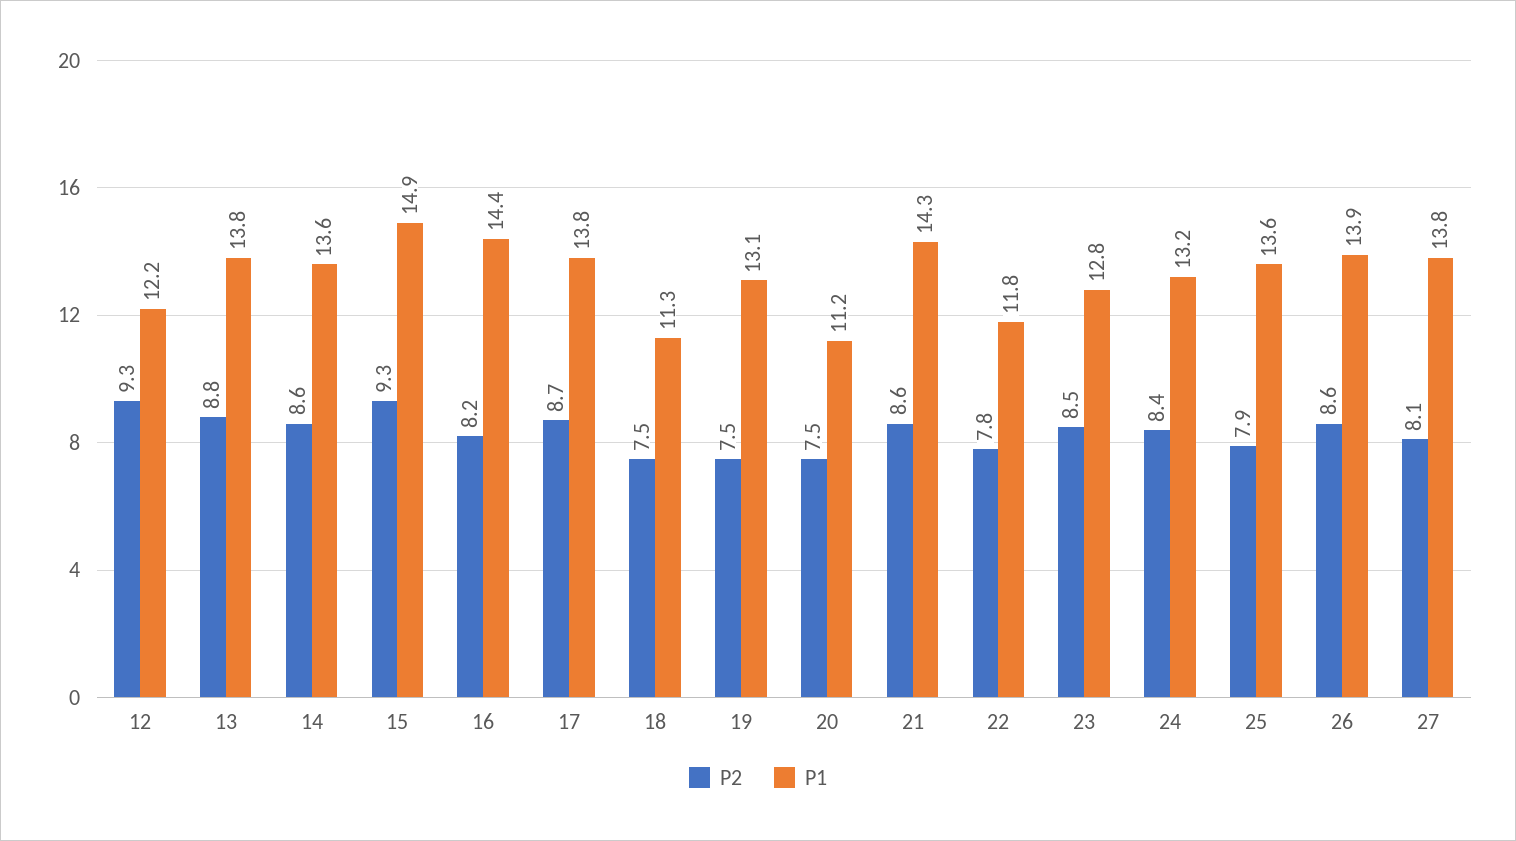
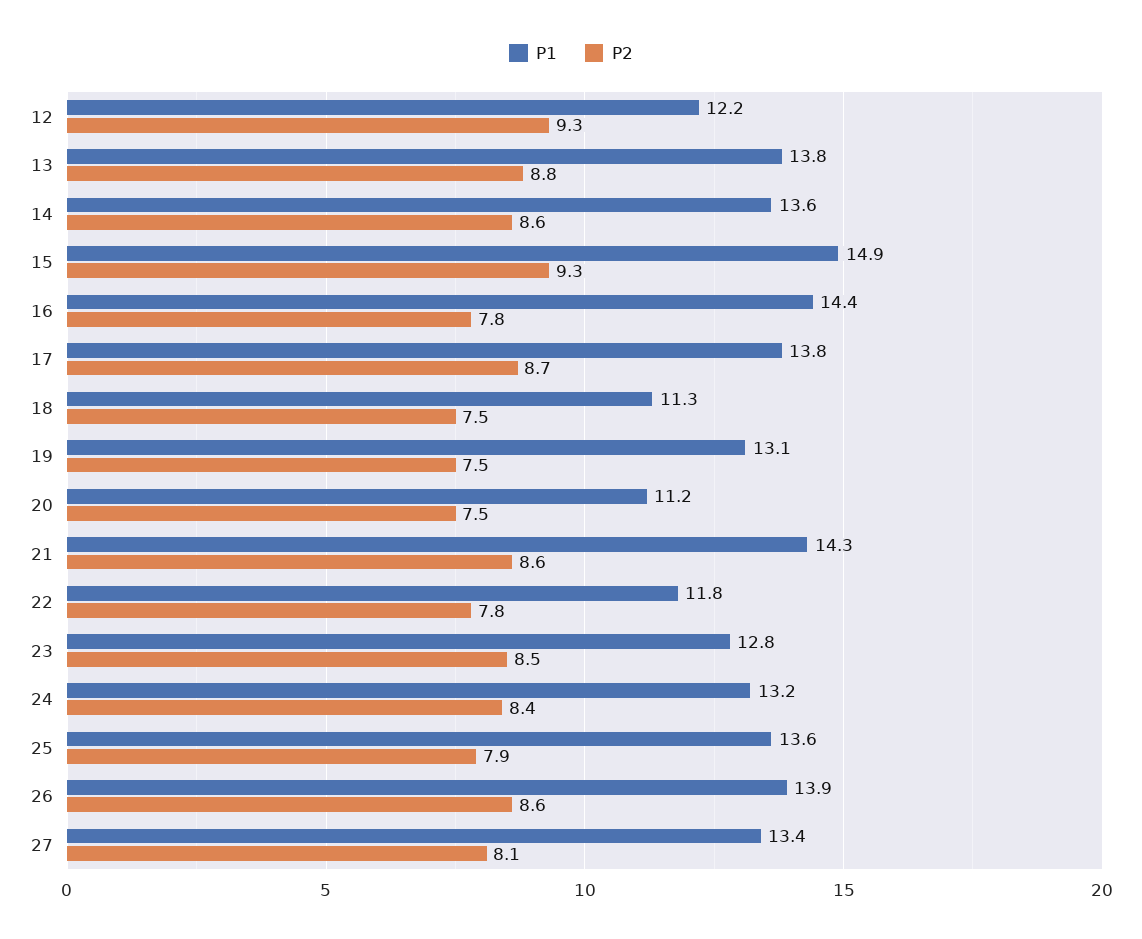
P2, 16: 8.2 -> 7.8
P1, 27: 13.8 -> 13.4

